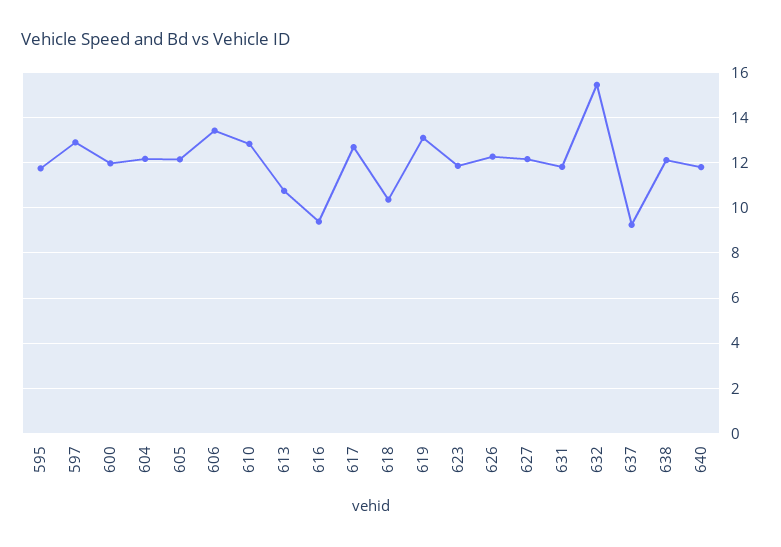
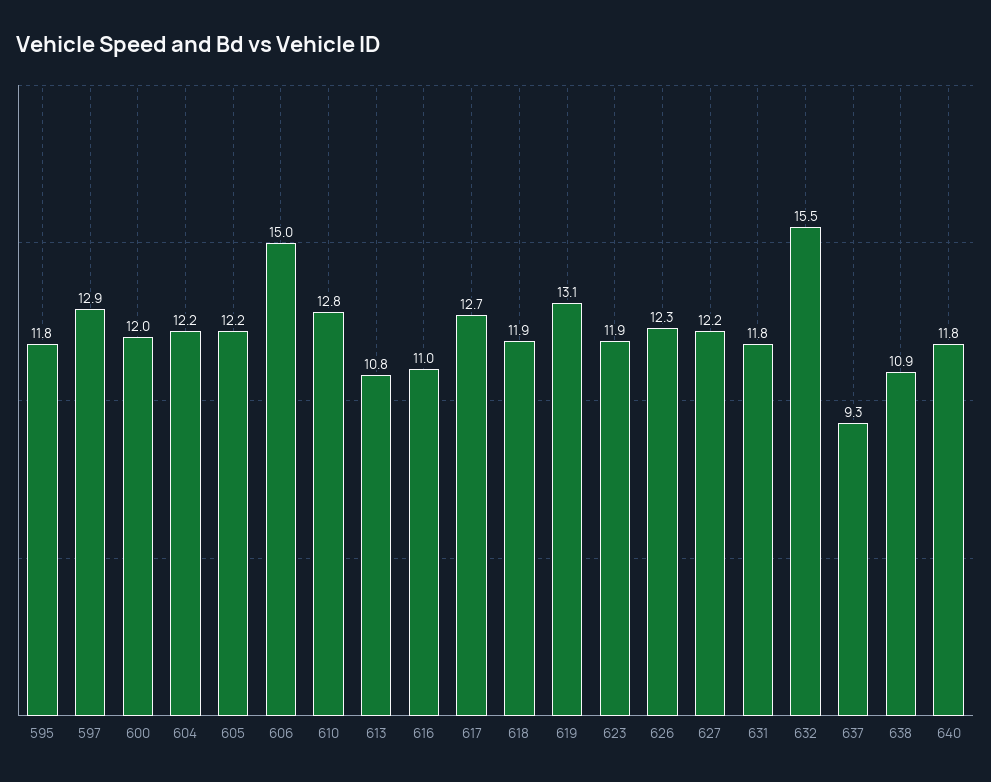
606: 13.5 -> 15
616: 9.5 -> 11
618: 10.5 -> 11.9
638: 12 -> 10.9

